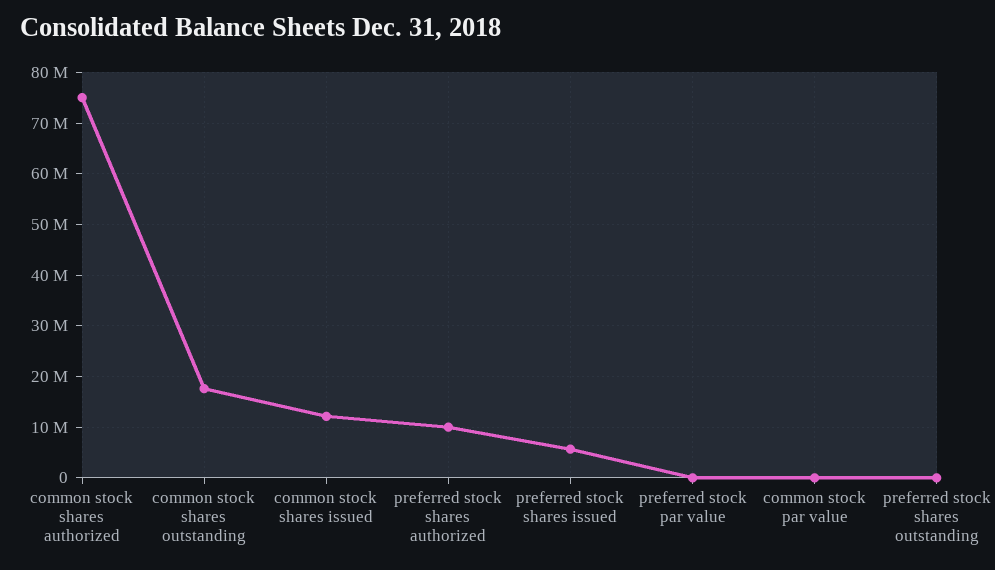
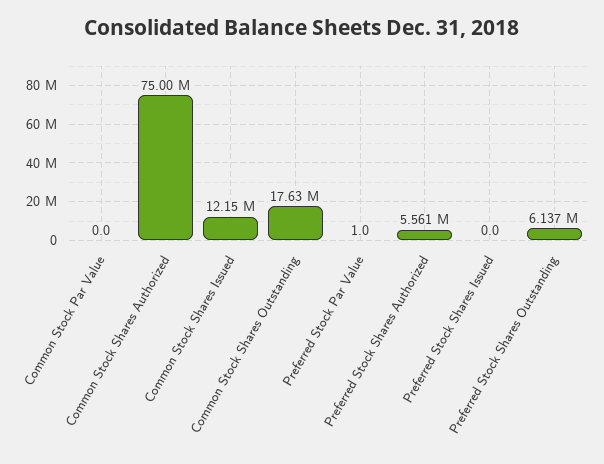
preferred stock shares authorized: 10000000 -> 5561000
preferred stock shares issued: 6000000 -> 0
preferred stock shares outstanding: 0 -> 6137000

